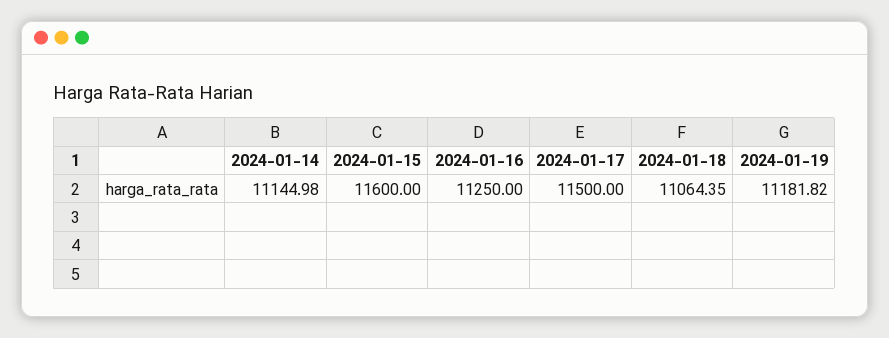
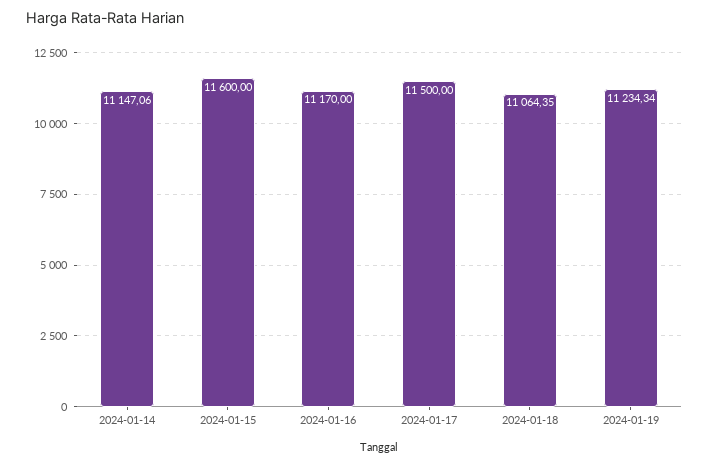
2024-01-14: 11144.98 -> 11147.06
2024-01-16: 11250 -> 11170
2024-01-19: 11181.82 -> 11234.34

